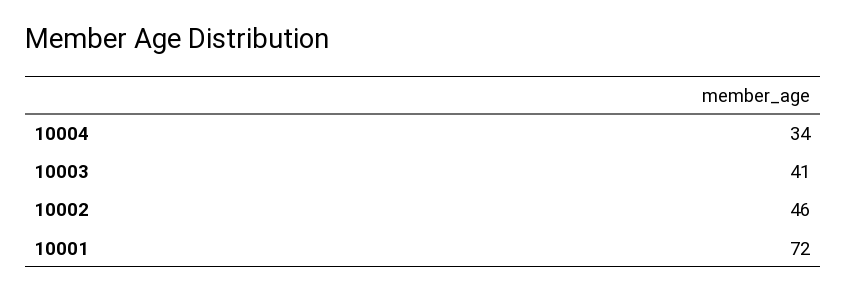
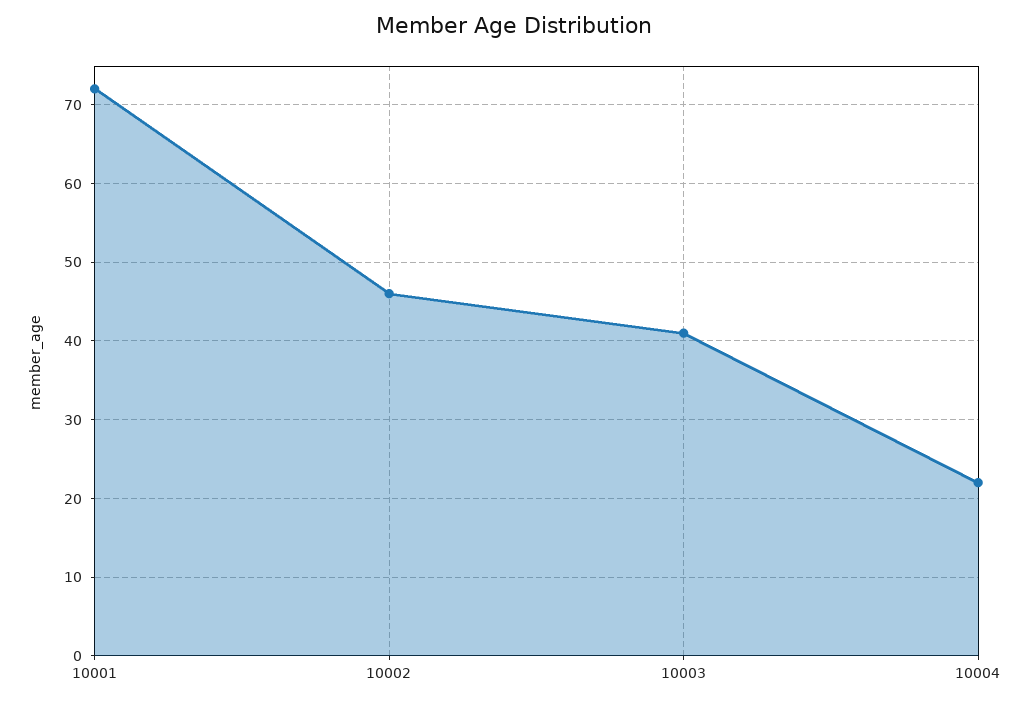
10004: 34 -> 22

